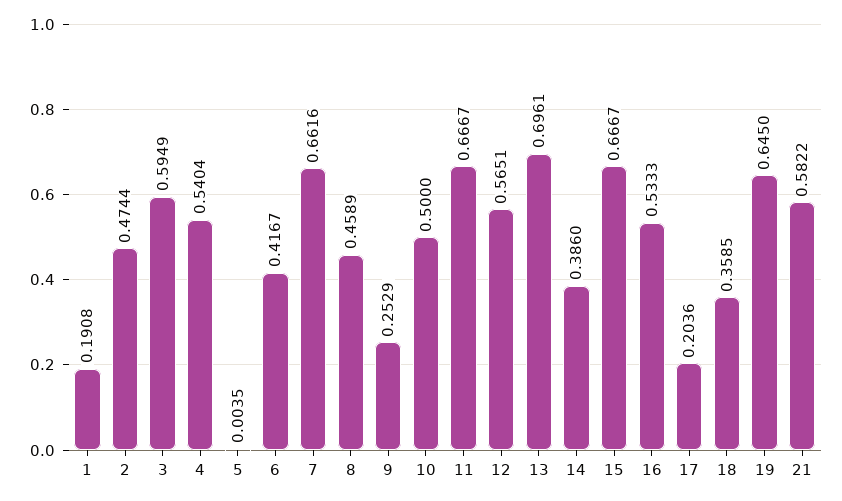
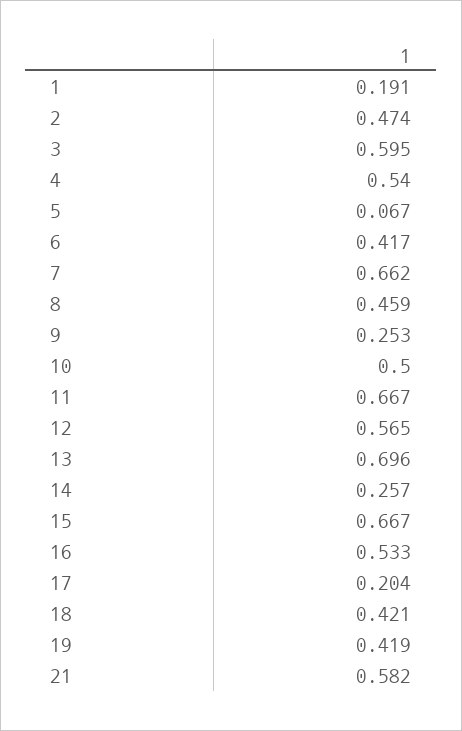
5: 0.0035 -> 0.067
14: 0.386 -> 0.257
18: 0.3585 -> 0.421
19: 0.645 -> 0.419

